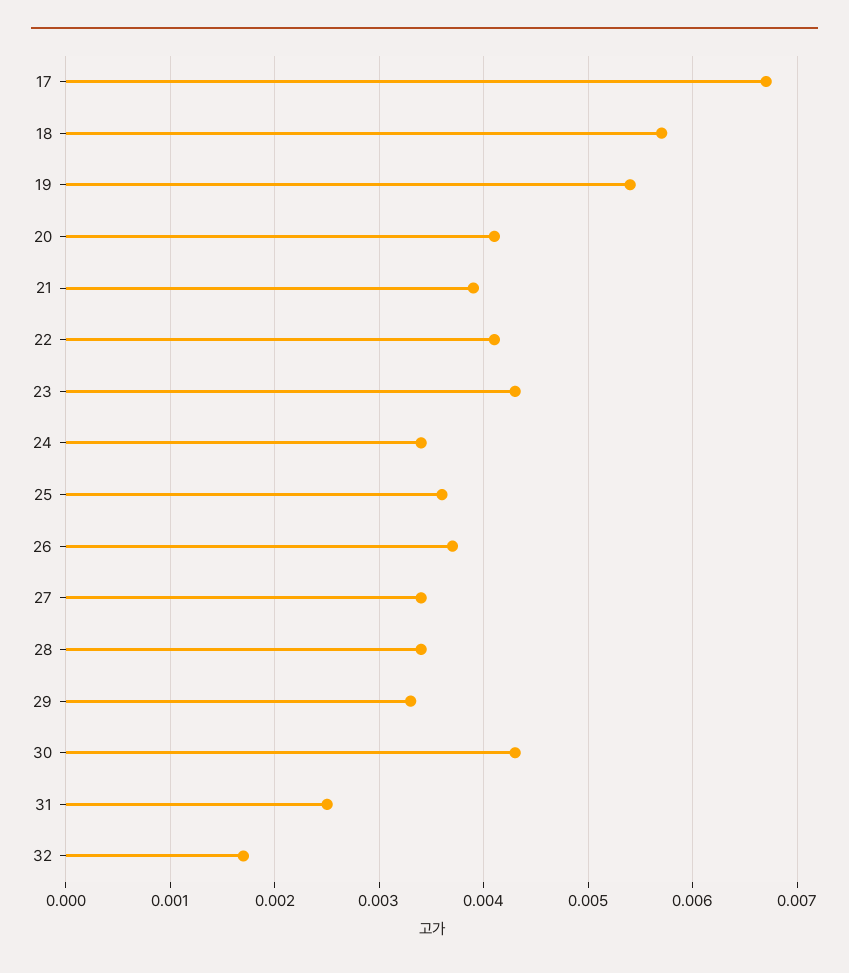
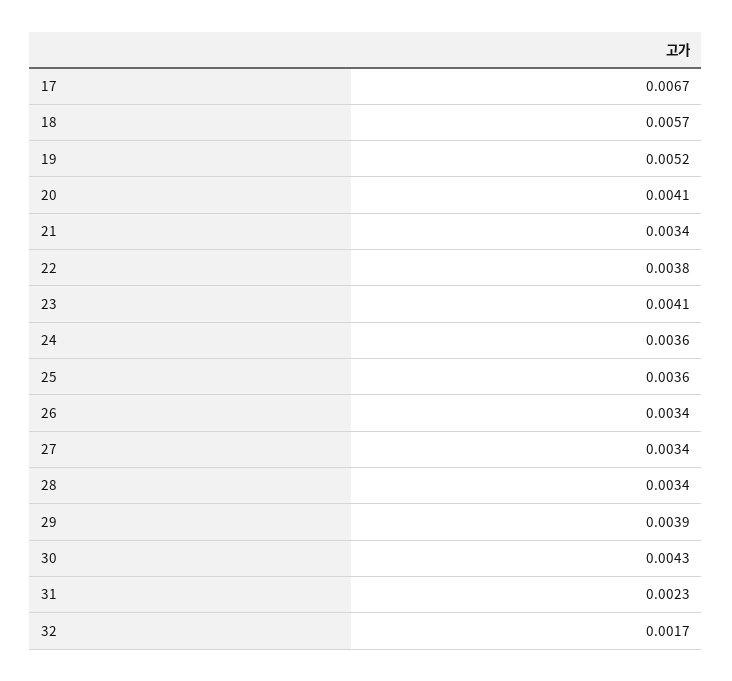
19: 0.0054 -> 0.0052
21: 0.0039 -> 0.0034
22: 0.0041 -> 0.0038
23: 0.0043 -> 0.0041
24: 0.0034 -> 0.0036
26: 0.0037 -> 0.0034
29: 0.0033 -> 0.0039
31: 0.0025 -> 0.0023

